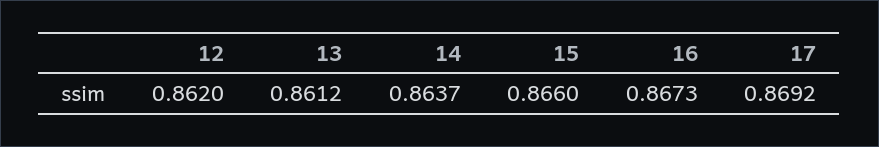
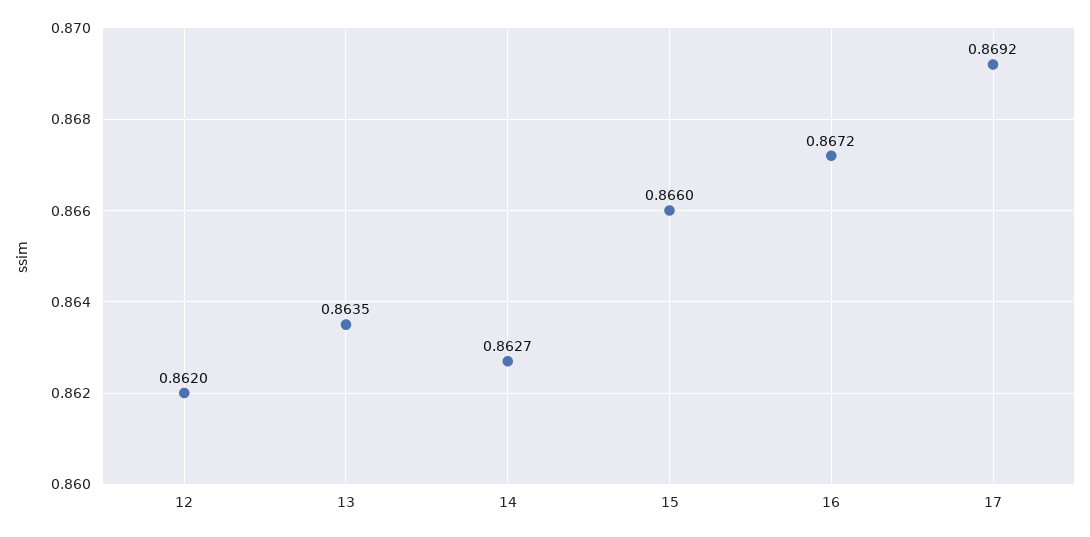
13: 0.8612 -> 0.8635
14: 0.8637 -> 0.8627
16: 0.8673 -> 0.8672

